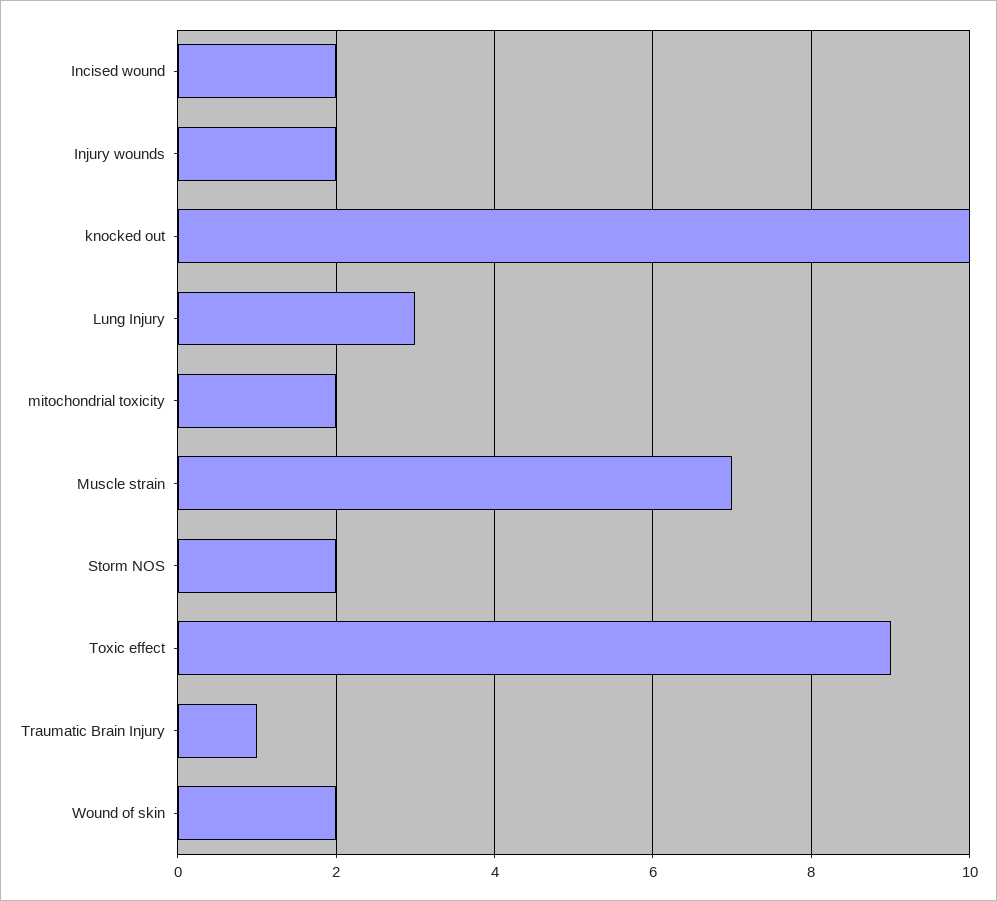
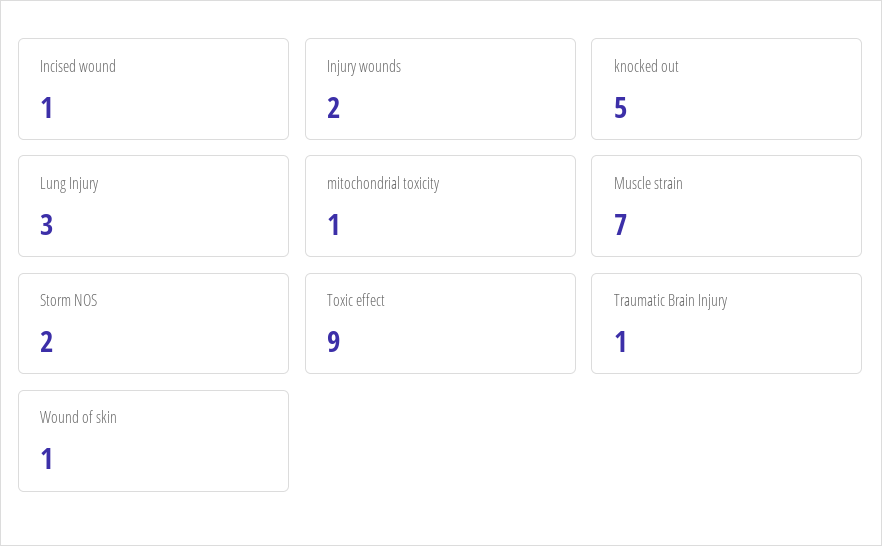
Incised wound: 2 -> 1
knocked out: 10 -> 5
mitochondrial toxicity: 2 -> 1
Wound of skin: 2 -> 1

